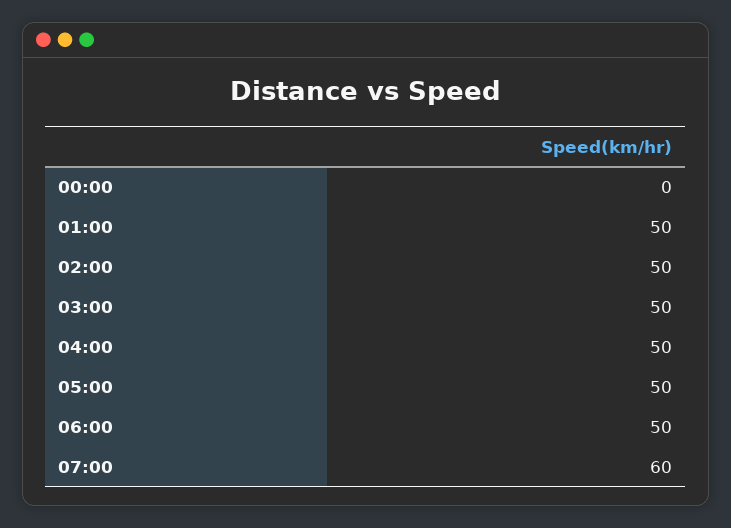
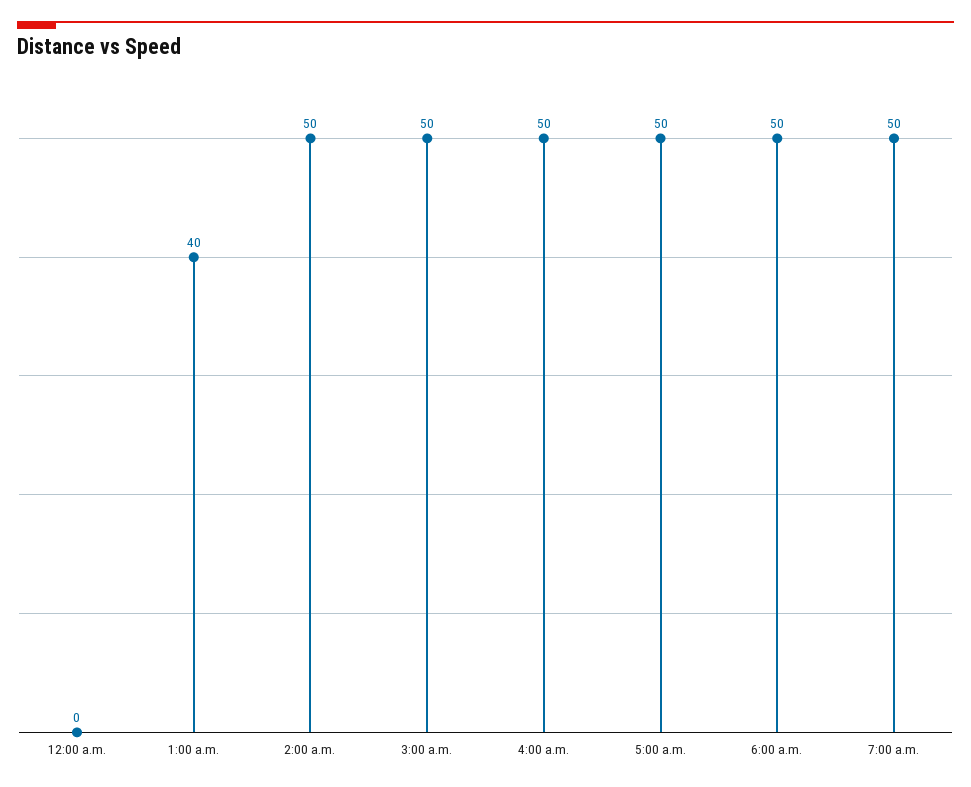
01:00: 50 -> 40
07:00: 60 -> 50

